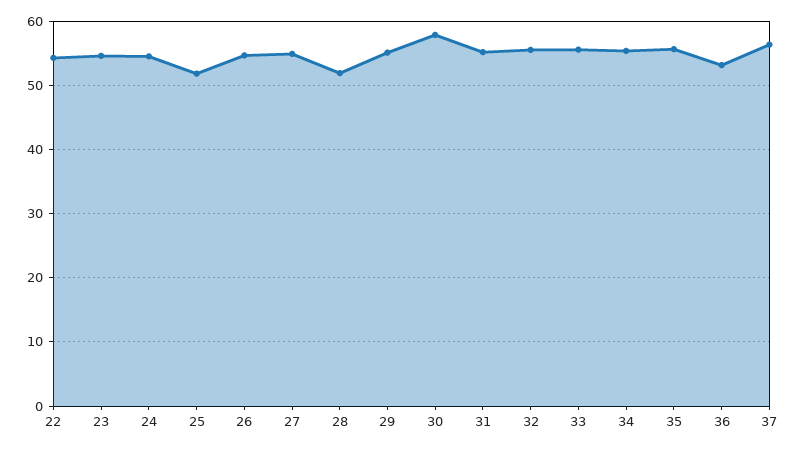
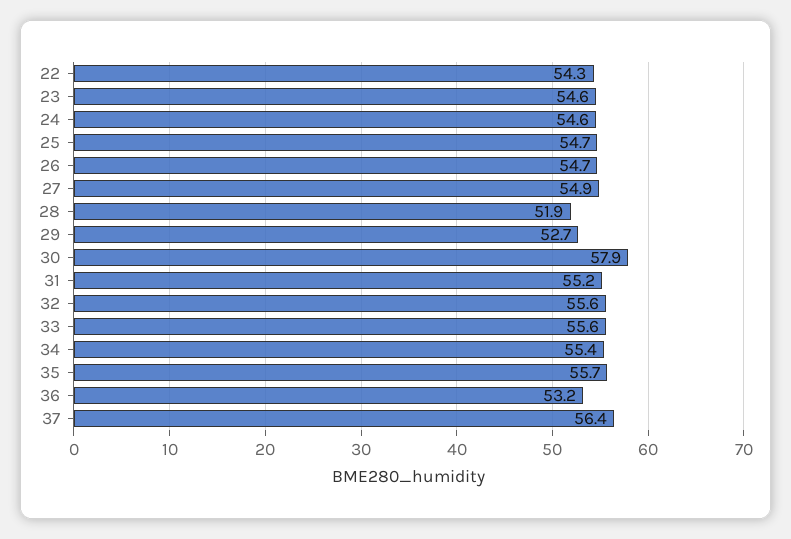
25: 52 -> 54.7
29: 55 -> 52.7

